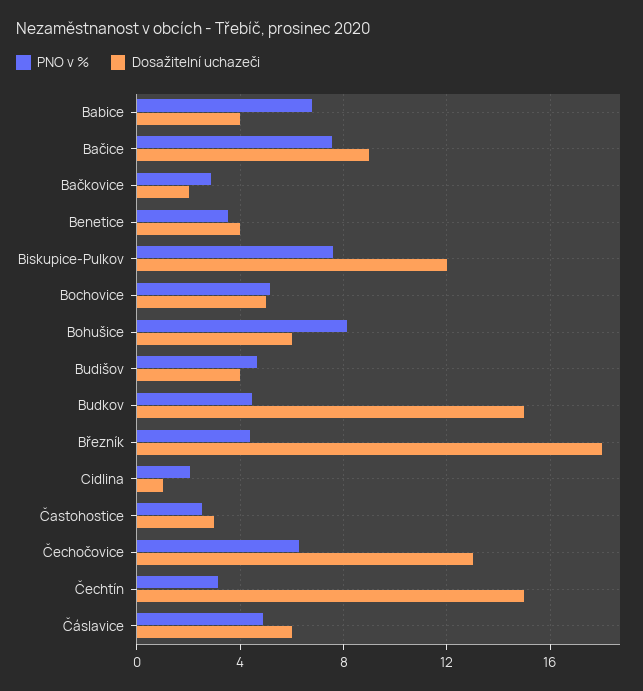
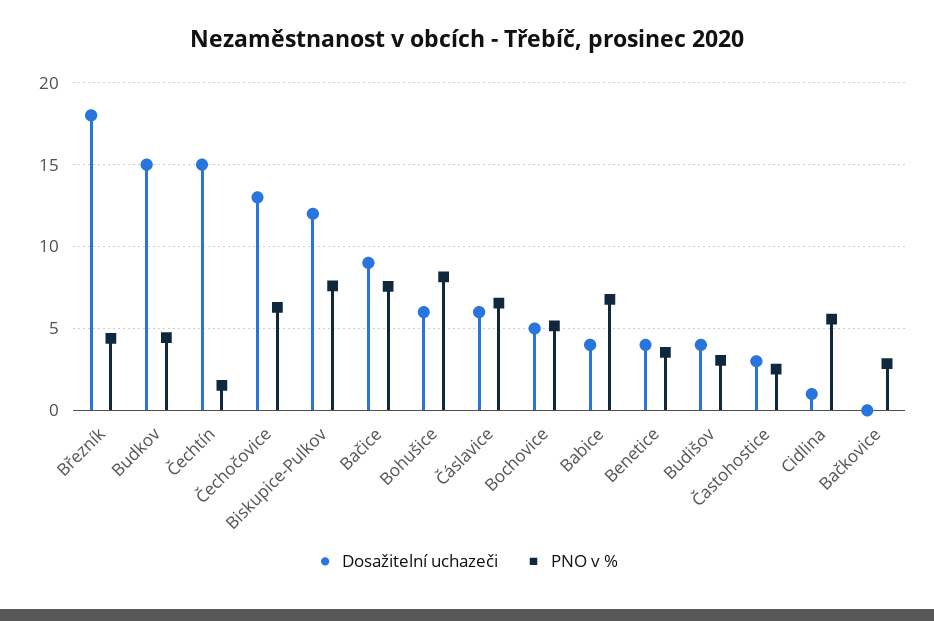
Dosažitelní uchazeči, Bačkovice: 2 -> 0
PNO v %, Budišov: 4.5 -> 3
PNO v %, Cidlina: 2 -> 5.5
PNO v %, Čechtín: 3 -> 1.5
PNO v %, Čáslavice: 5 -> 6.5

